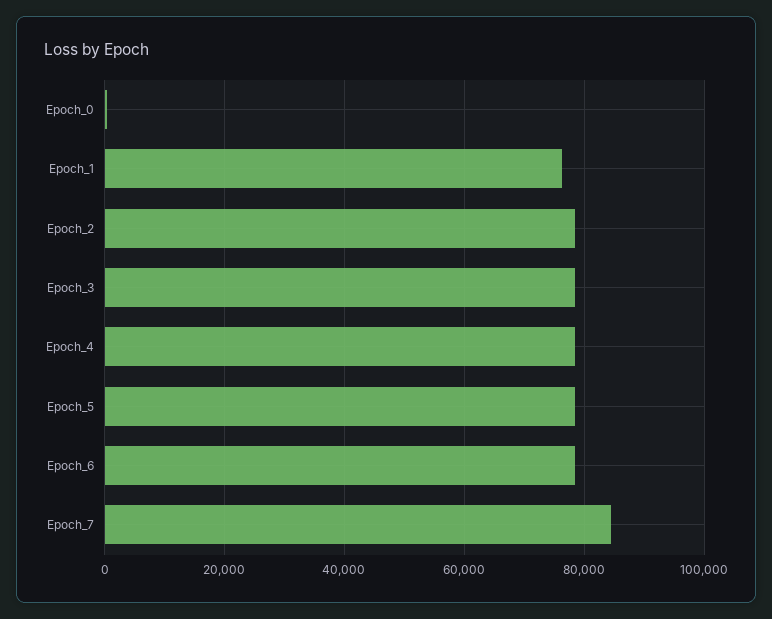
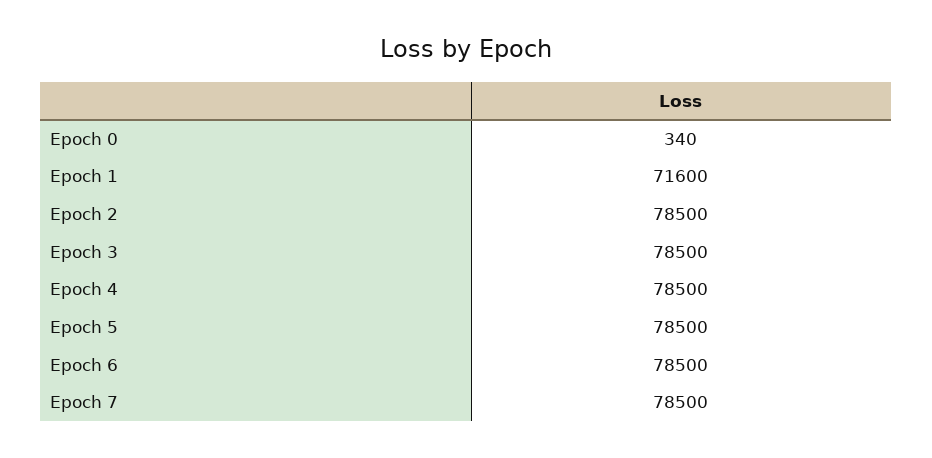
Epoch_1: 76000 -> 71600
Epoch_7: 84000 -> 78500

